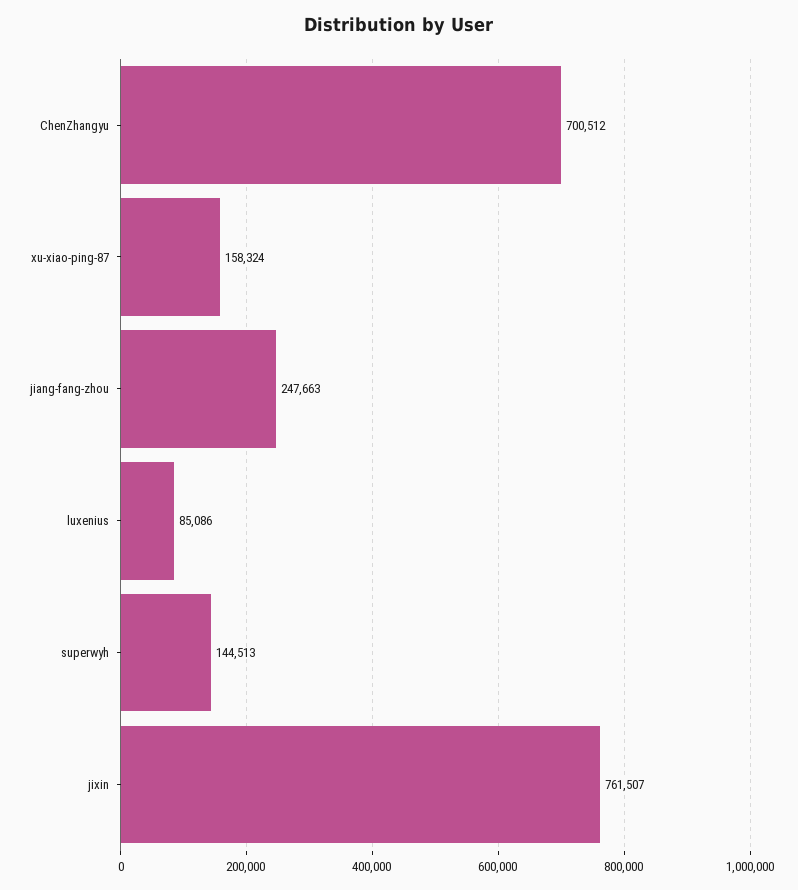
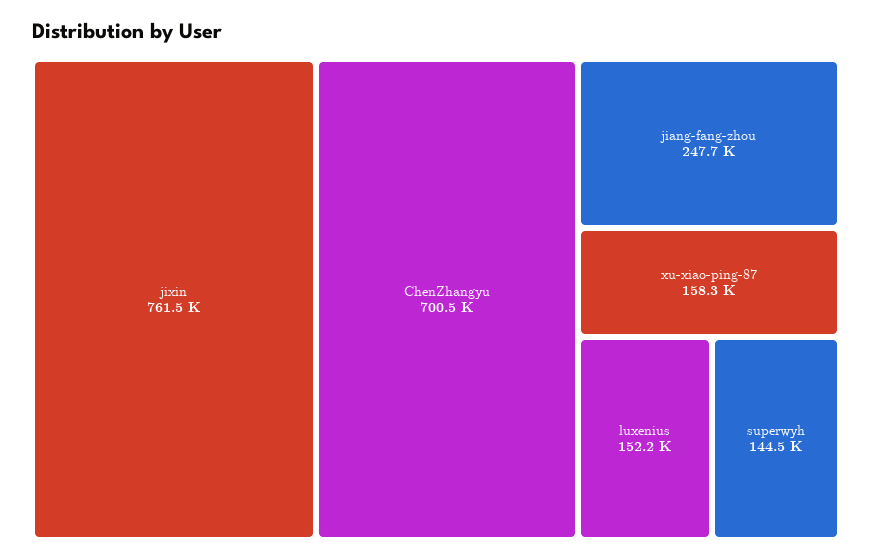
luxenius: 85086 -> 152200

